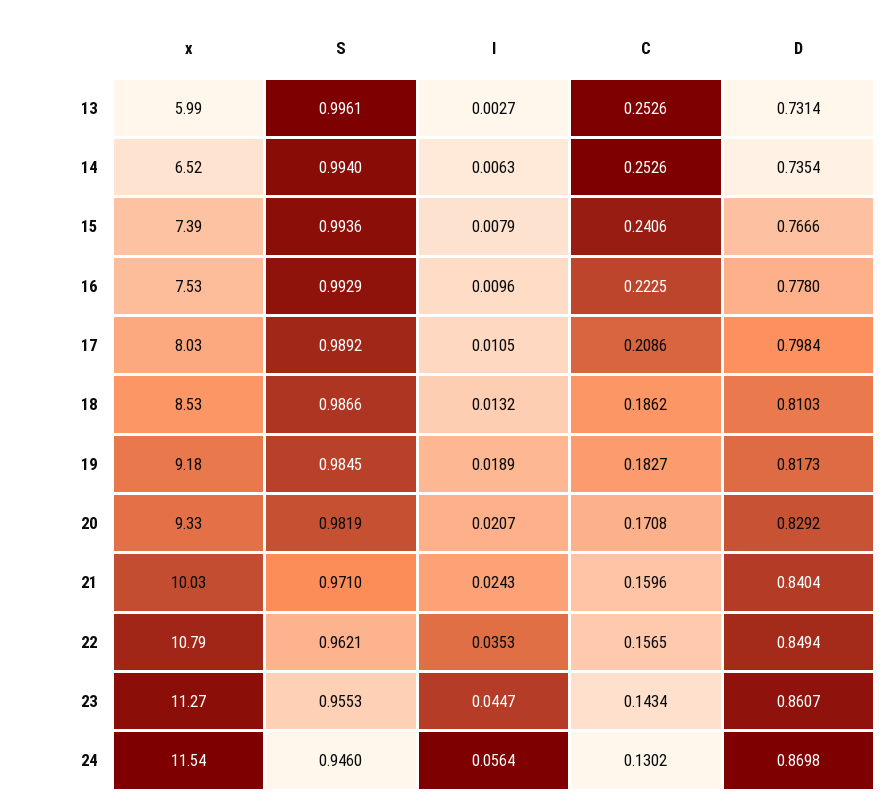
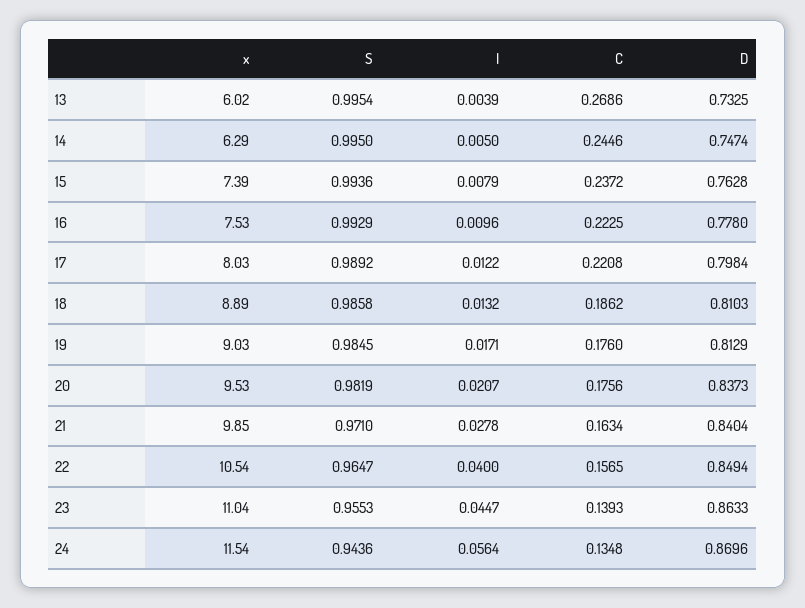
x, 13: 5.99 -> 6.02
S, 13: 0.9961 -> 0.9954
I, 13: 0.0027 -> 0.0039
C, 13: 0.2526 -> 0.2686
D, 13: 0.7314 -> 0.7325
x, 14: 6.52 -> 6.29
S, 14: 0.994 -> 0.995
I, 14: 0.0063 -> 0.005
C, 14: 0.2526 -> 0.2446
D, 14: 0.7354 -> 0.7474
C, 15: 0.2406 -> 0.2372
D, 15: 0.7666 -> 0.7628
I, 17: 0.0105 -> 0.0122
C, 17: 0.2086 -> 0.2208
x, 18: 8.53 -> 8.89
S, 18: 0.9866 -> 0.9858
x, 19: 9.18 -> 9.03
I, 19: 0.0189 -> 0.0171
C, 19: 0.1827 -> 0.176
D, 19: 0.8173 -> 0.8129
x, 20: 9.33 -> 9.53
C, 20: 0.1708 -> 0.1756
D, 20: 0.8292 -> 0.8373
x, 21: 10.03 -> 9.85
I, 21: 0.0243 -> 0.0278
C, 21: 0.1596 -> 0.1634
x, 22: 10.79 -> 10.54
S, 22: 0.9621 -> 0.9647
I, 22: 0.0353 -> 0.04
x, 23: 11.27 -> 11.04
C, 23: 0.1434 -> 0.1393
D, 23: 0.8607 -> 0.8633
S, 24: 0.946 -> 0.9436
C, 24: 0.1302 -> 0.1348
D, 24: 0.8698 -> 0.8696

